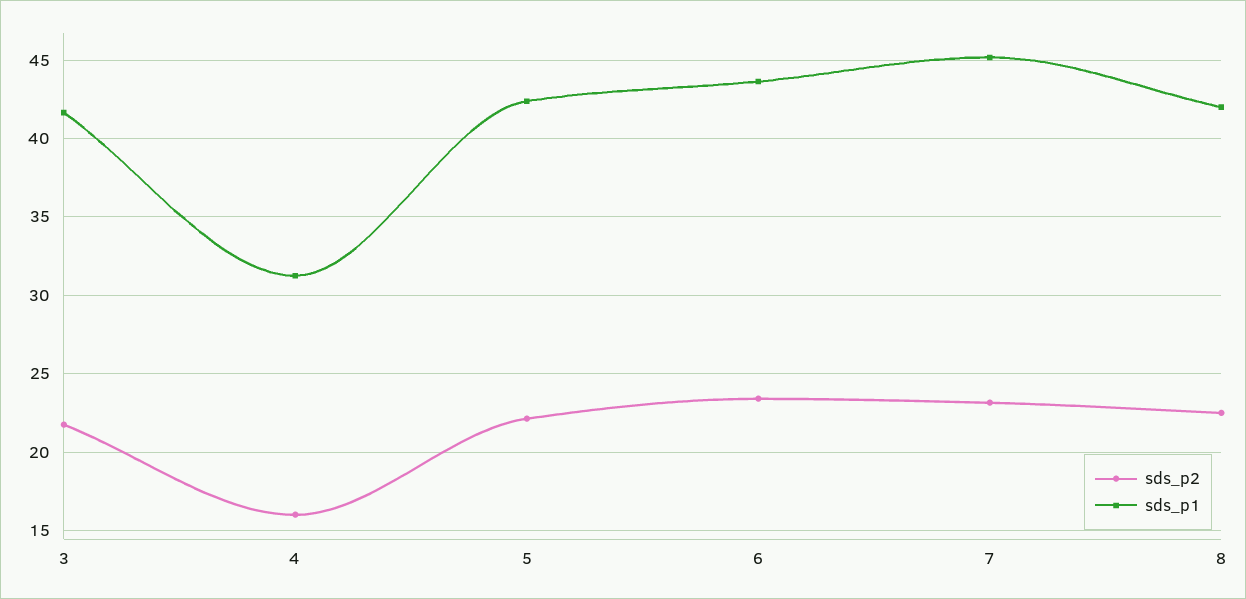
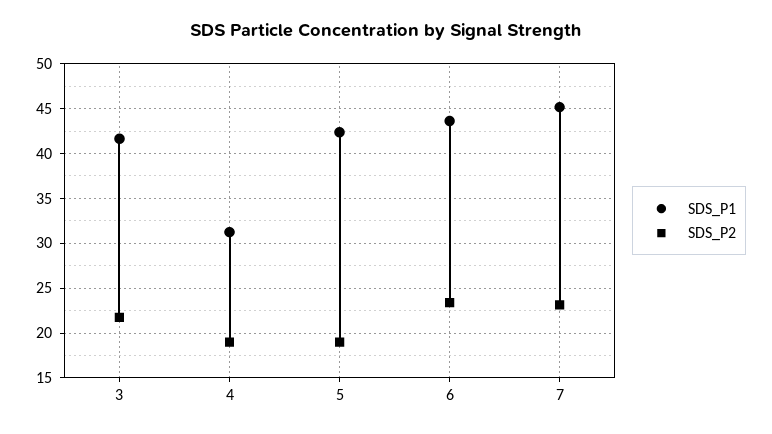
sds_p2, 4: 16 -> 19
sds_p2, 5: 22 -> 19
sds_p2, 8: 22.5 -> none
sds_p1, 8: 42 -> none

